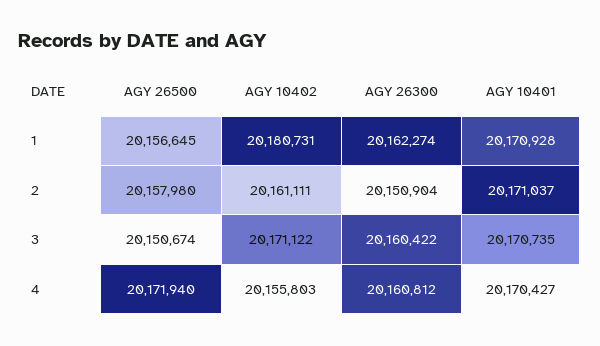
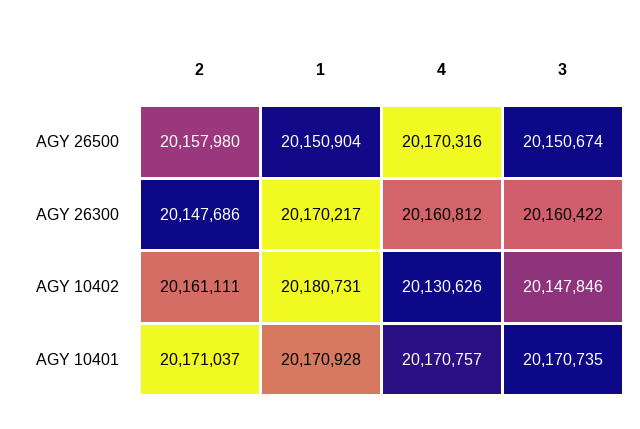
AGY 26500, 1: 20156645 -> 20150904
AGY 26300, 1: 20162274 -> 20170217
AGY 26300, 2: 20150904 -> 20147686
AGY 10402, 3: 20171122 -> 20147846
AGY 26500, 4: 20171940 -> 20170316
AGY 10402, 4: 20155803 -> 20130626
AGY 10401, 4: 20170427 -> 20170757

